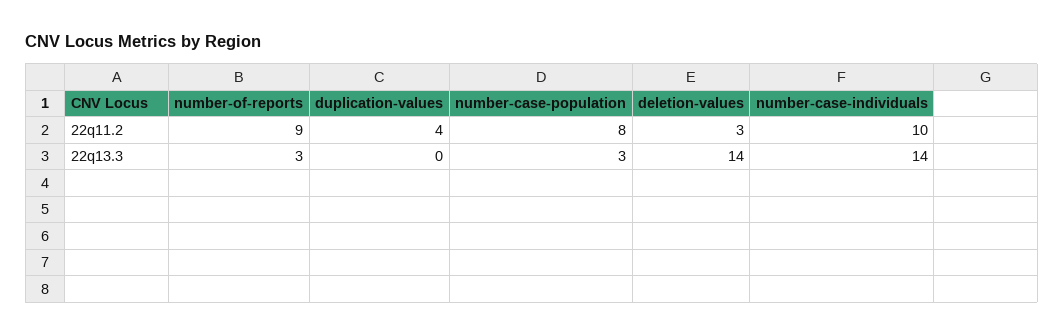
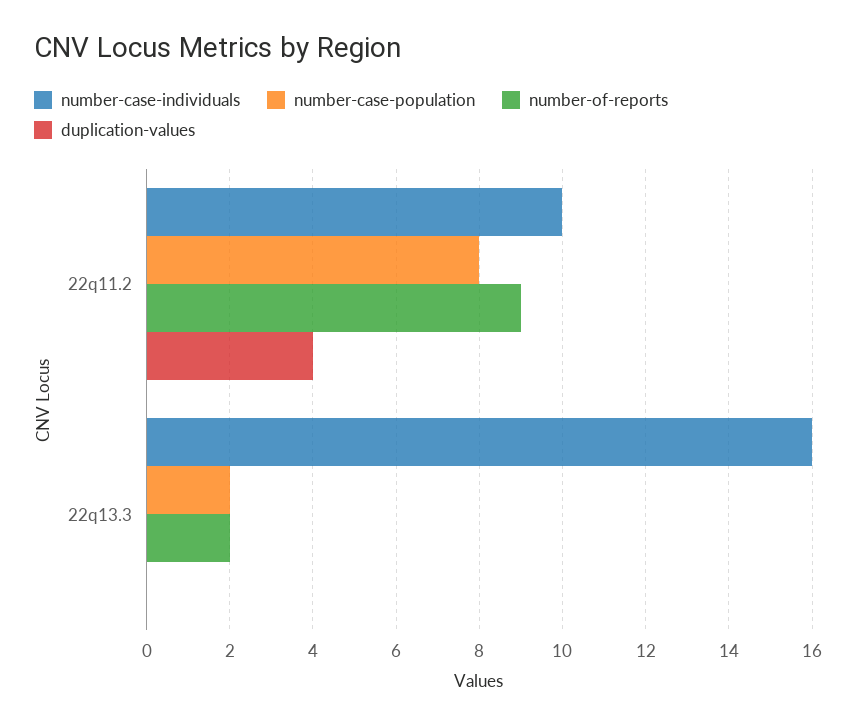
deletion-values, 22q11.2: 3 -> none
number-of-reports, 22q13.3: 3 -> 2
number-case-population, 22q13.3: 3 -> 2
deletion-values, 22q13.3: 14 -> none
number-case-individuals, 22q13.3: 14 -> 16

